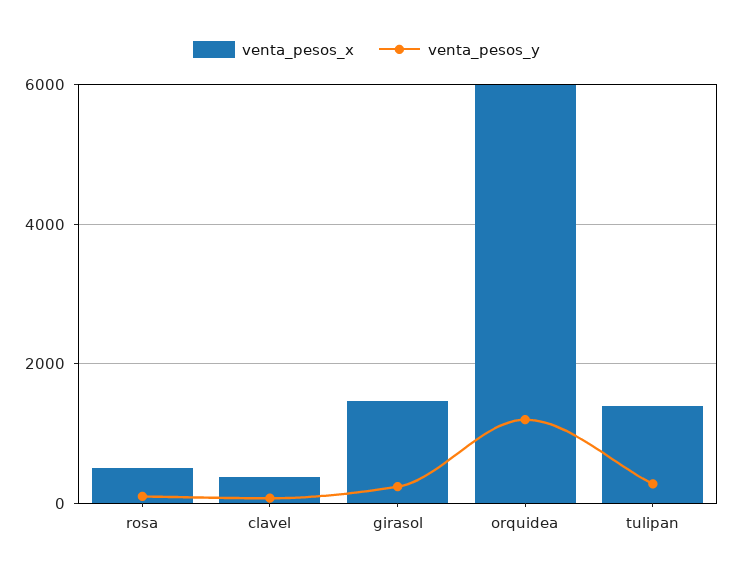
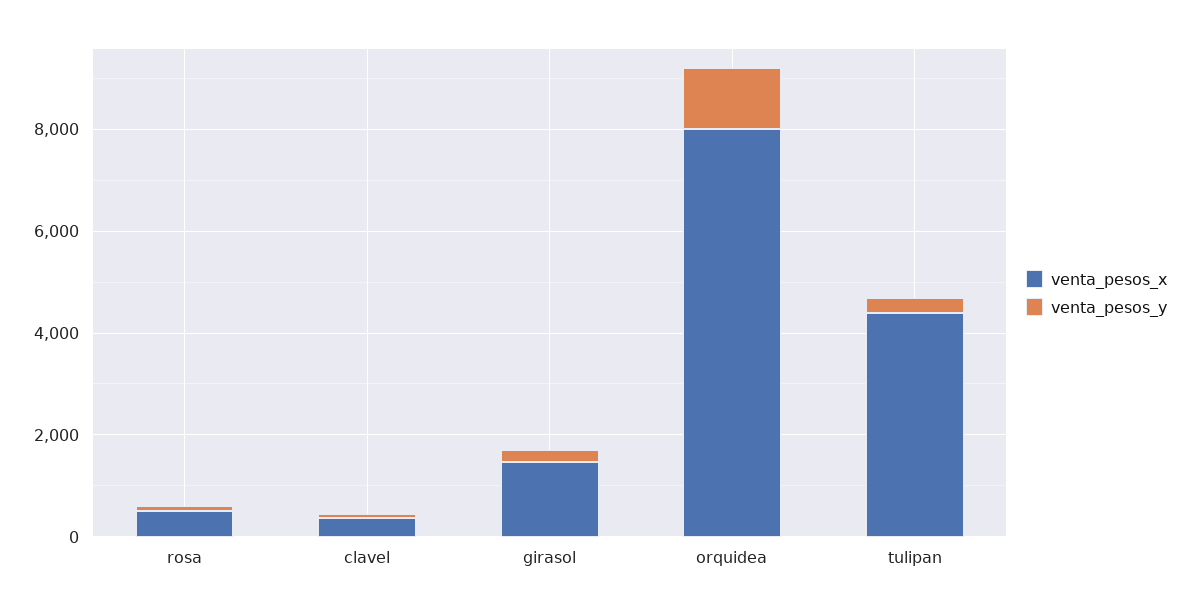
venta_pesos_x, orquidea: 6000 -> 8000
venta_pesos_x, tulipan: 1400 -> 4500

